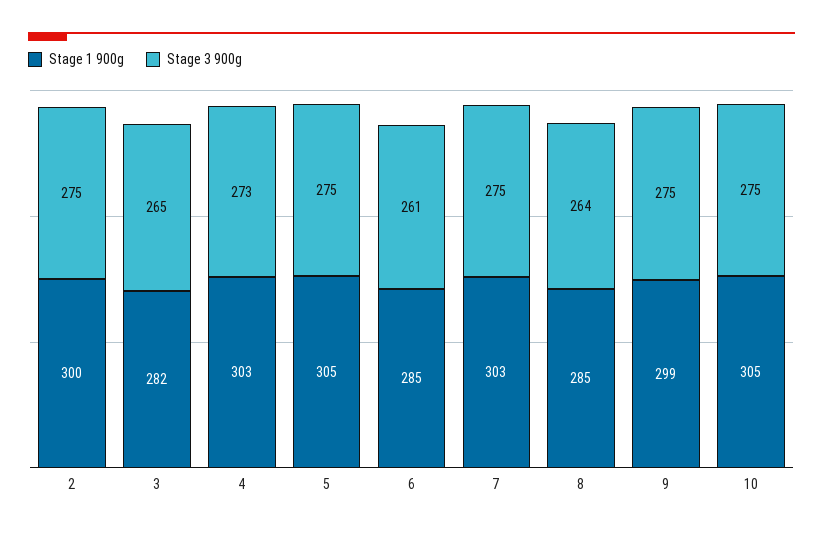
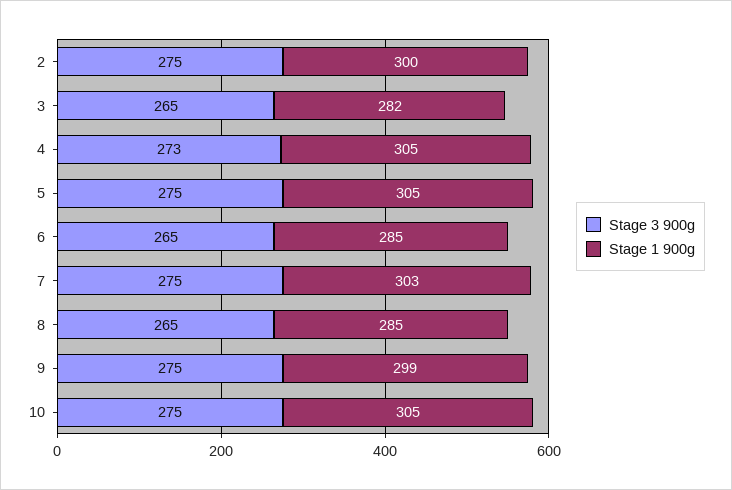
Stage 1 900g, 4: 303 -> 305
Stage 3 900g, 6: 261 -> 265
Stage 3 900g, 8: 264 -> 265

